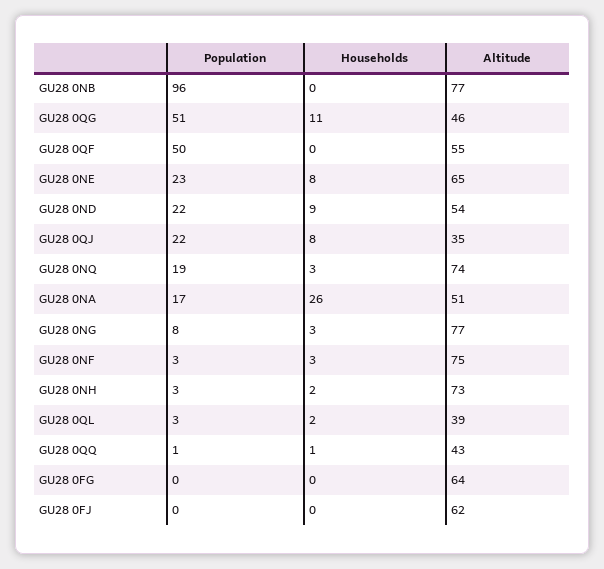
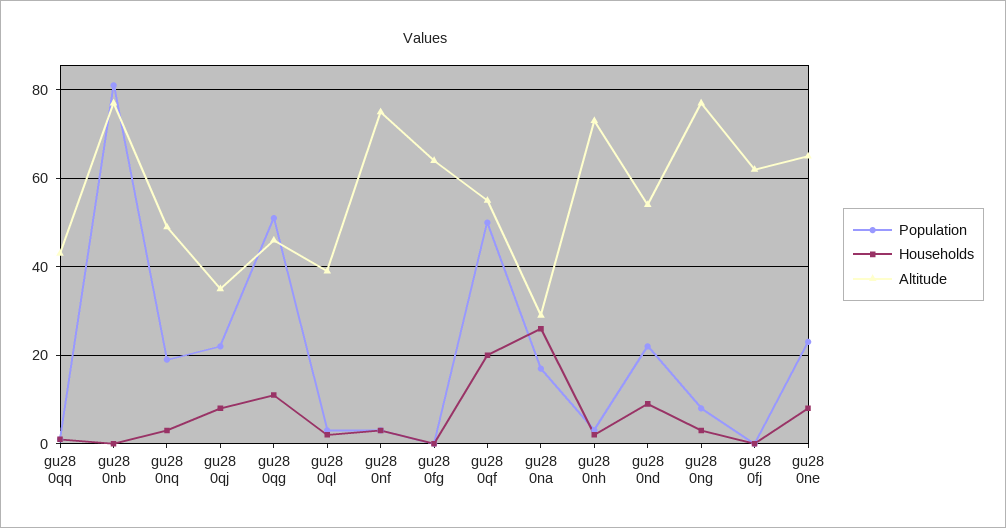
Population, GU28 0NB: 96 -> 80
Households, GU28 0QF: 0 -> 20
Altitude, GU28 0NQ: 74 -> 50
Altitude, GU28 0NA: 51 -> 30

